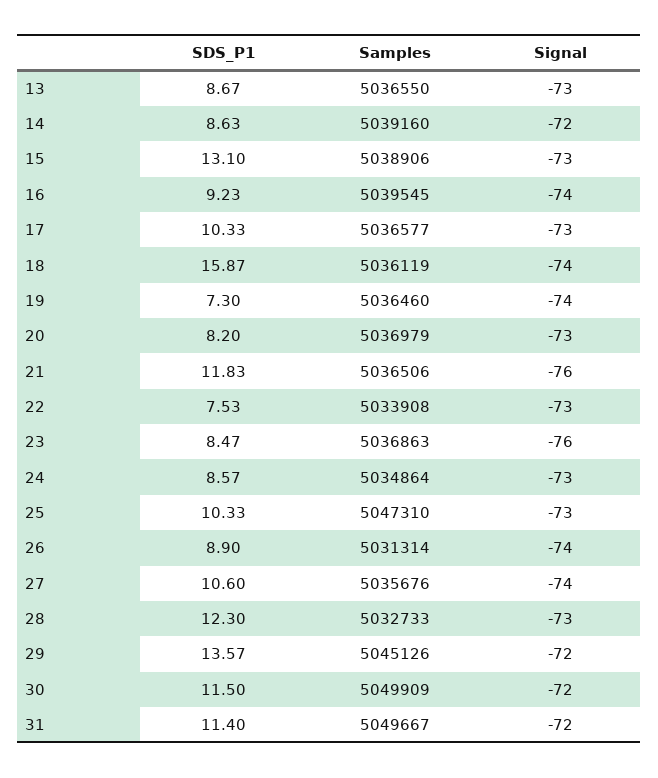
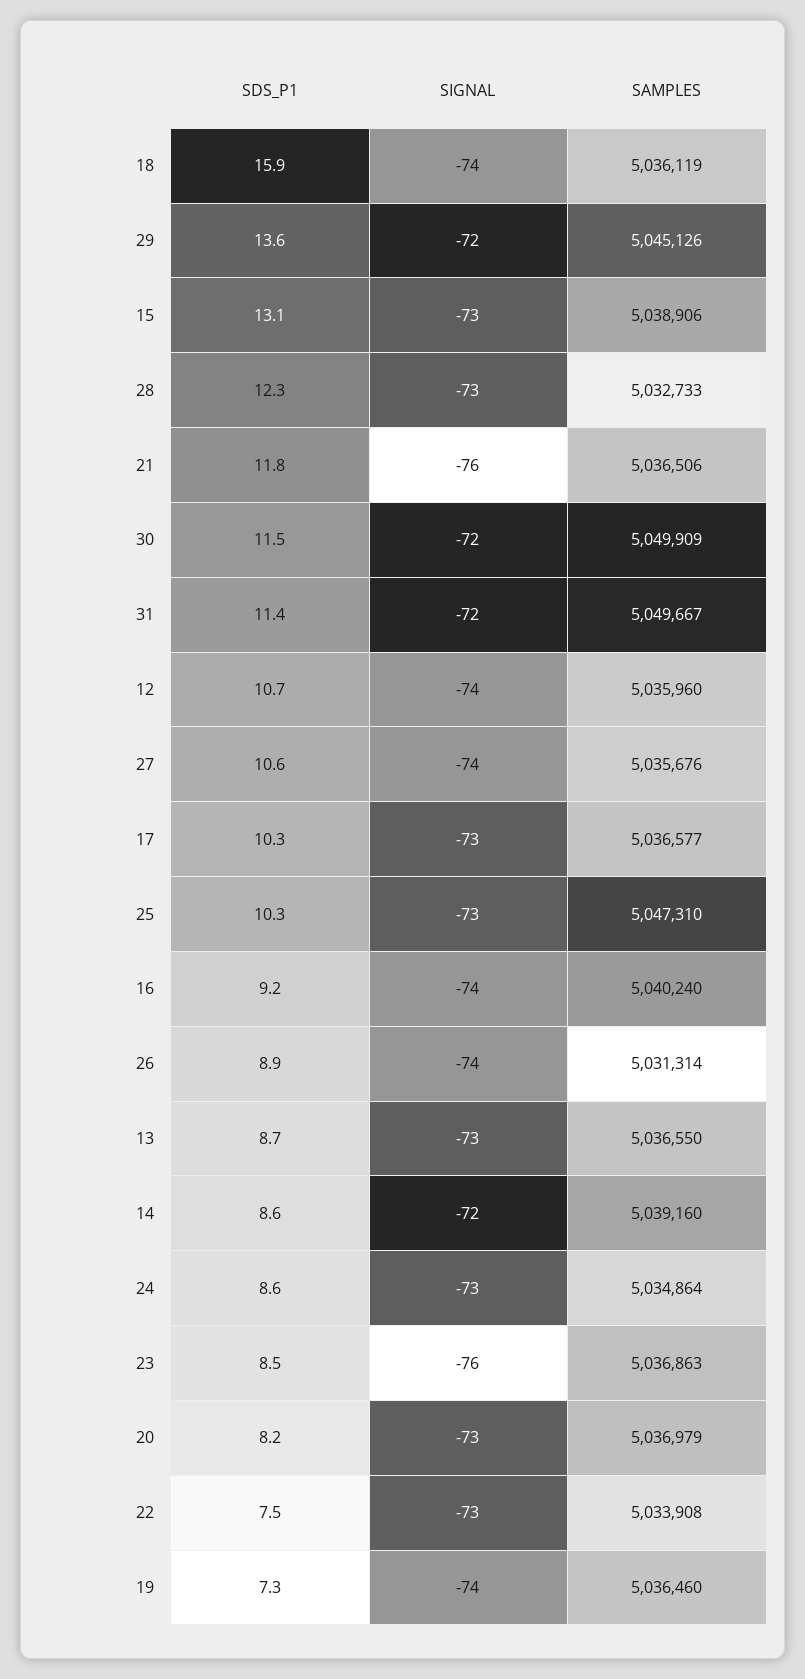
Samples, 16: 5039545 -> 5040240
SDS_P1, 12: none -> 10.7
Signal, 12: none -> -74
Samples, 12: none -> 5035960

